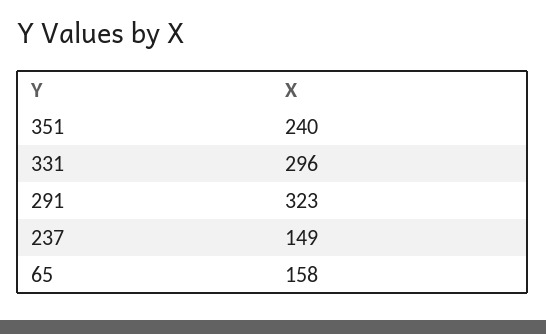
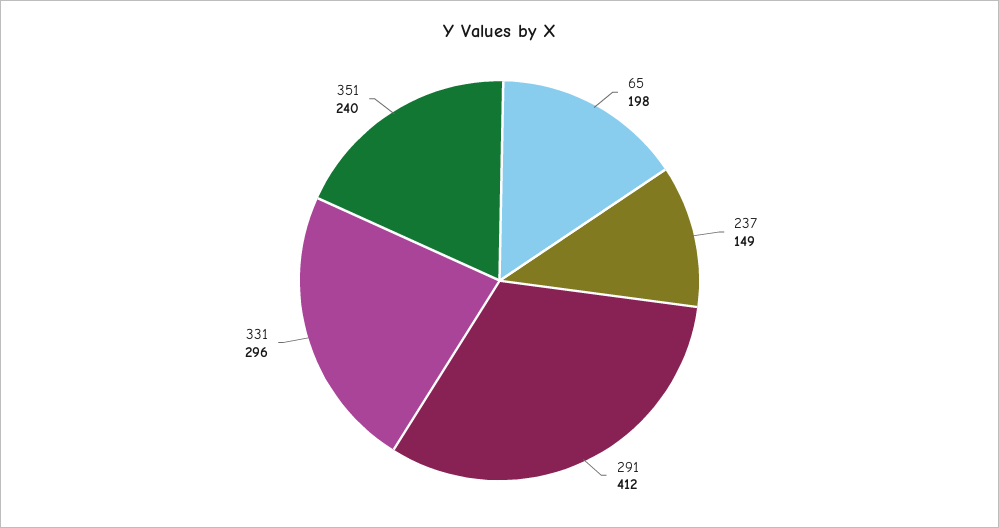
291: 323 -> 412
65: 158 -> 198

